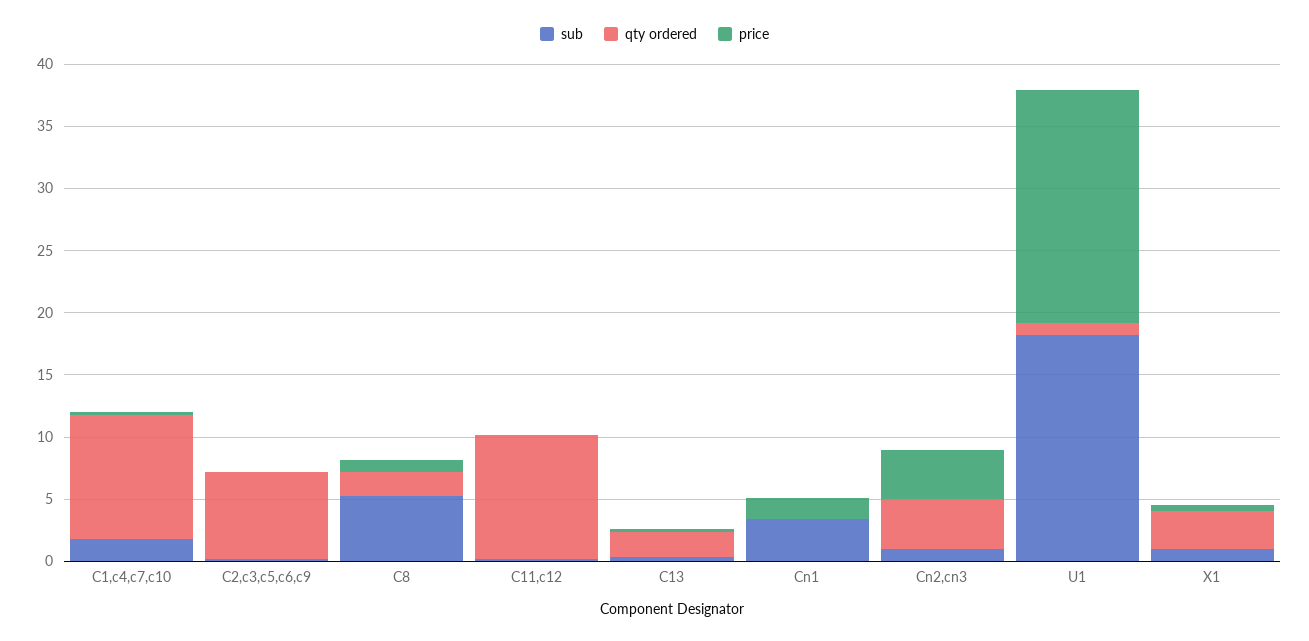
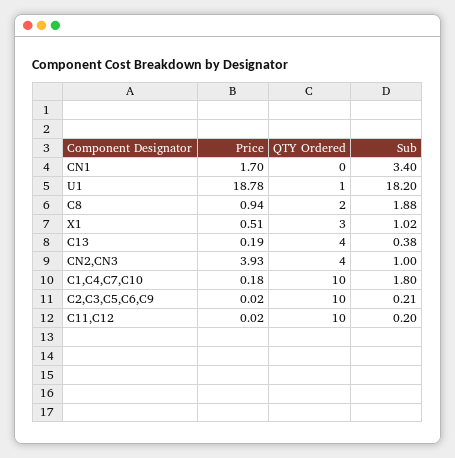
qty ordered, C2,c3,c5,c6,c9: 7 -> 10
sub, C8: 5 -> 1.88
qty ordered, C13: 2 -> 4

